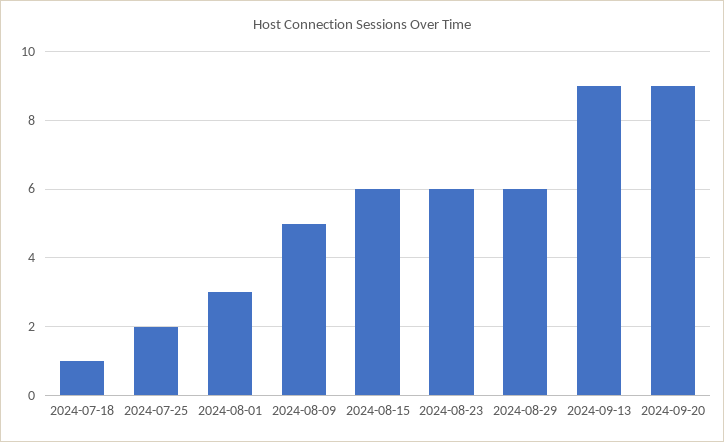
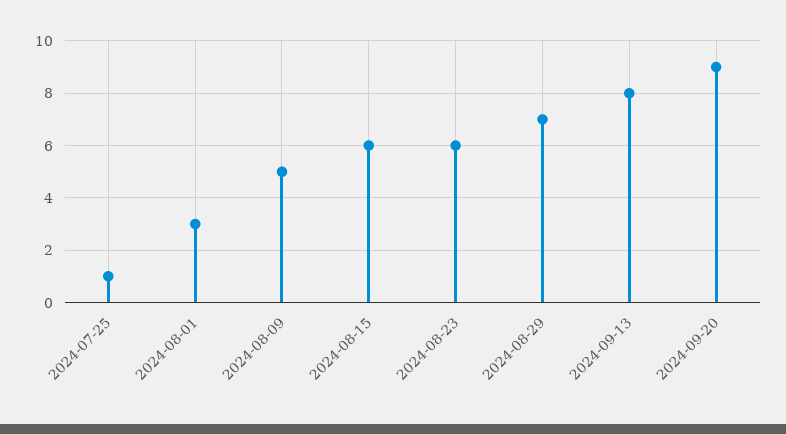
2024-07-18: 1 -> none
2024-07-25: 2 -> 1
2024-08-29: 6 -> 7
2024-09-13: 9 -> 8

